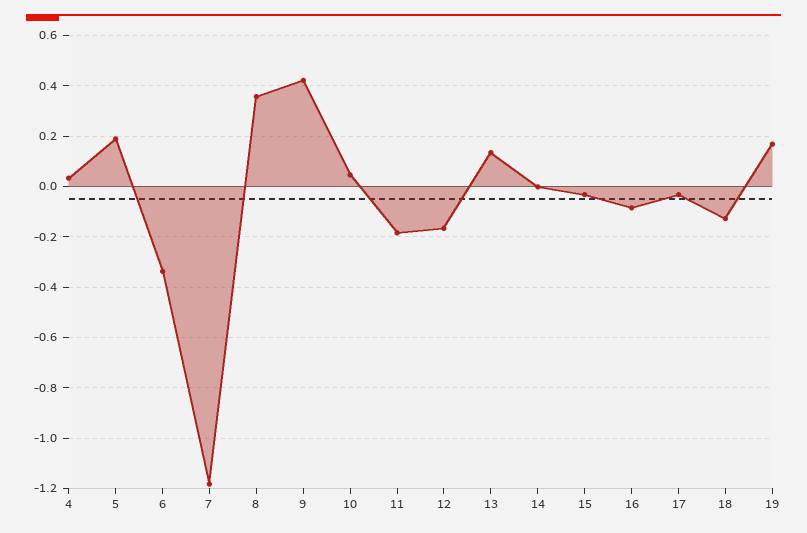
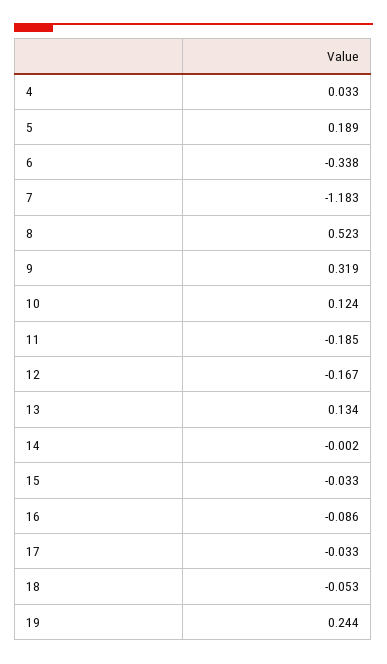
8: 0.35 -> 0.523
9: 0.425 -> 0.319
10: 0.05 -> 0.124
18: -0.125 -> -0.053
19: 0.175 -> 0.244

